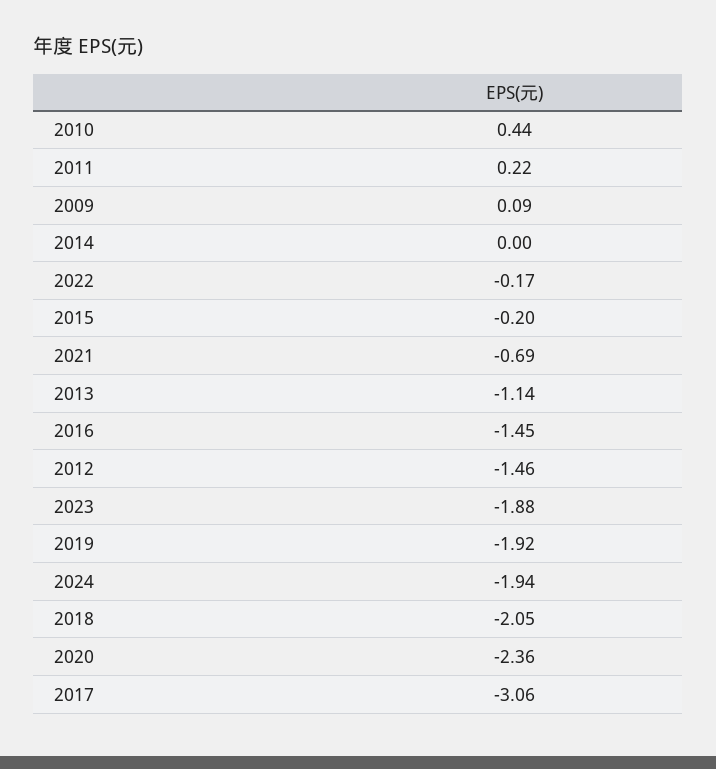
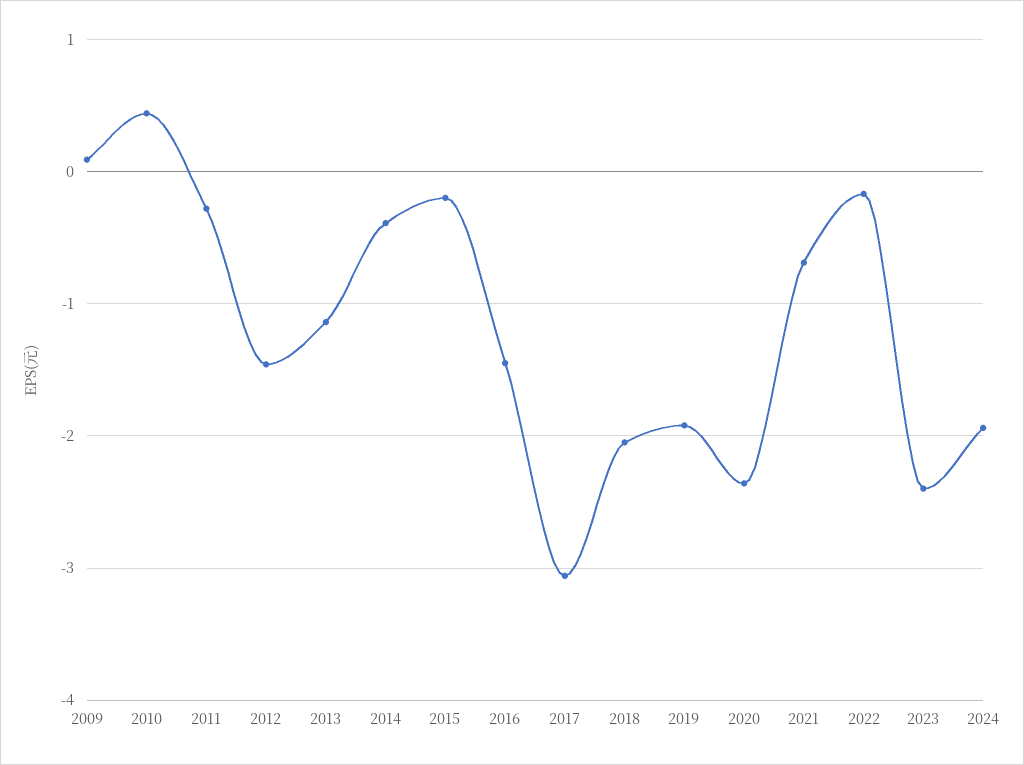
2011: 0.22 -> -0.3
2014: 0 -> -0.4
2023: -1.88 -> -2.4

